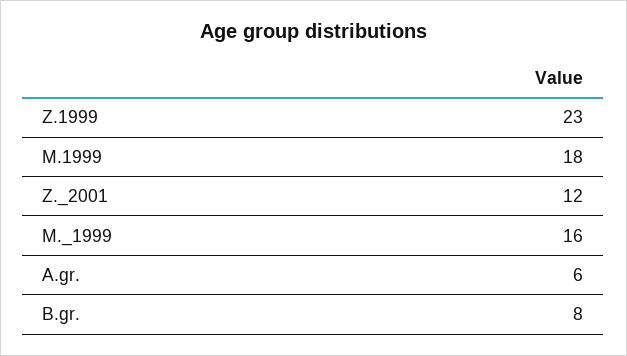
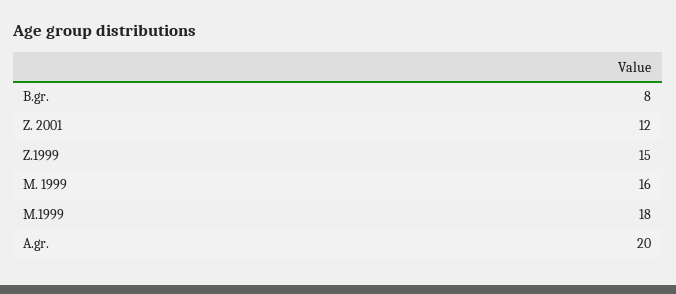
Z.1999: 23 -> 15
A.gr.: 6 -> 20

